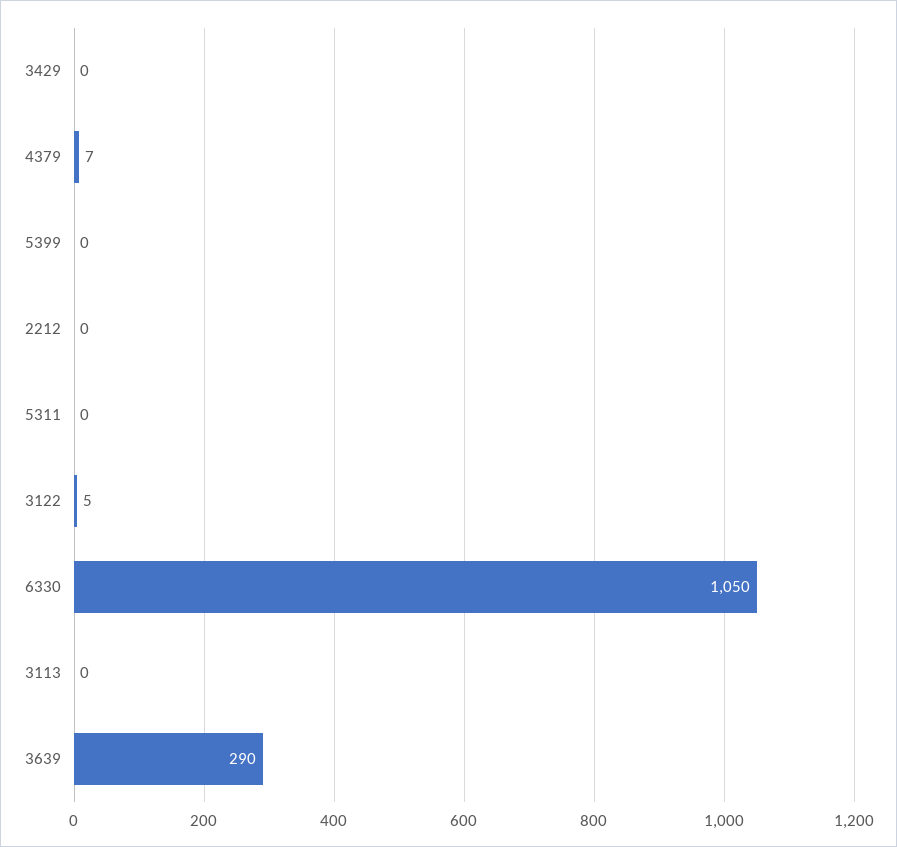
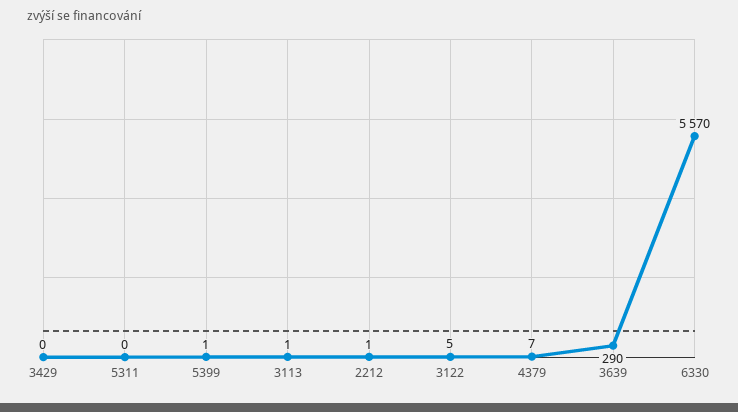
5399: 0 -> 1
2212: 0 -> 1
6330: 1050 -> 5570
3113: 0 -> 1

